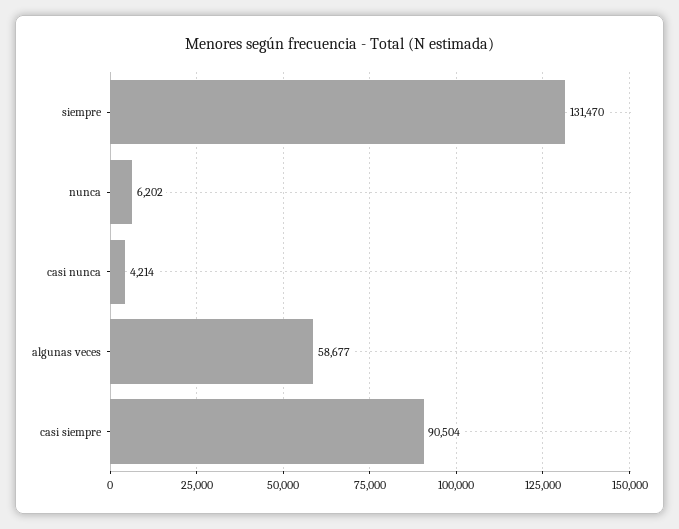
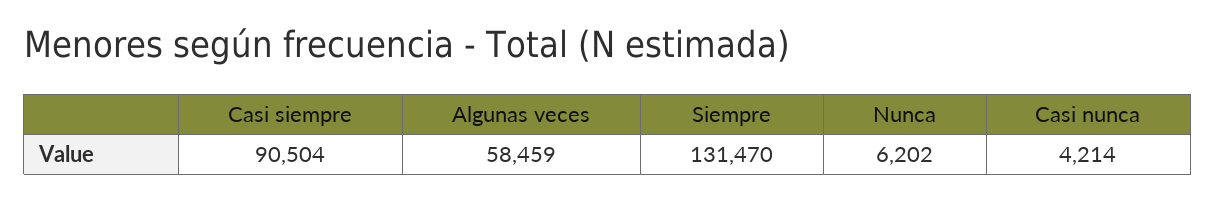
algunas veces: 58677 -> 58459

